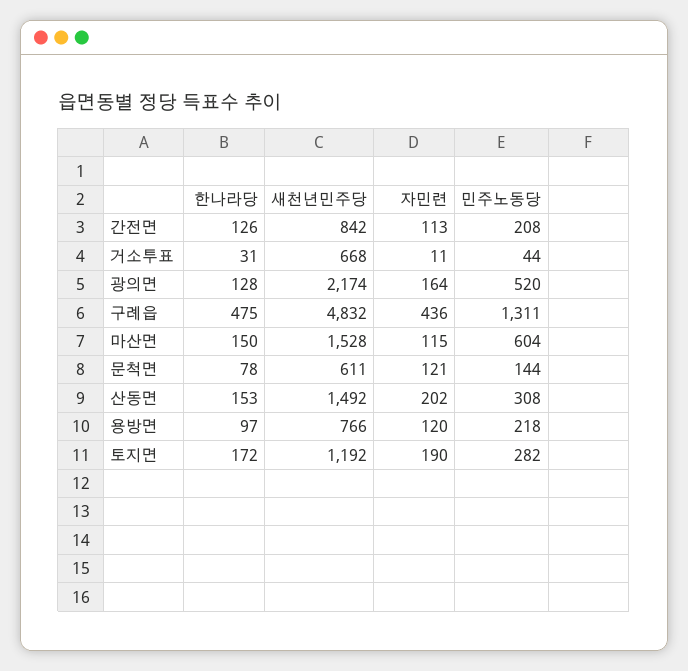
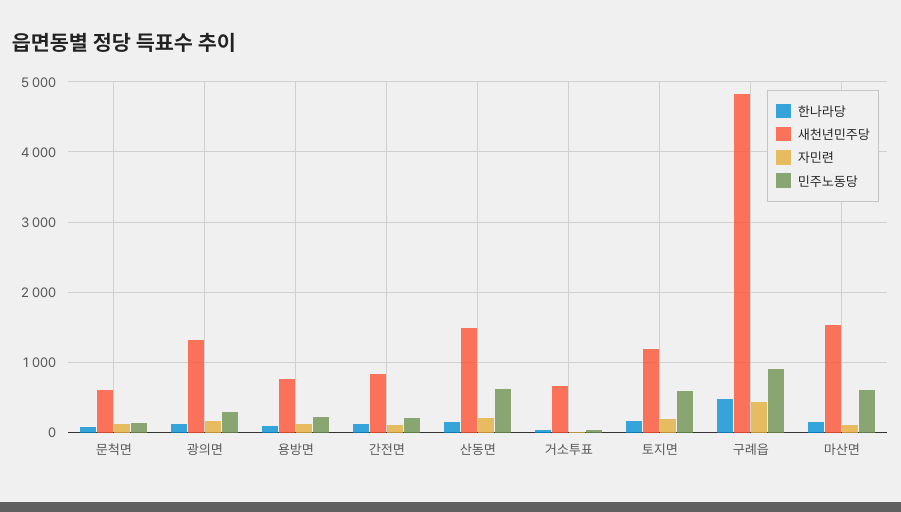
새천년민주당, 광의면: 2174 -> 1300
민주노동당, 광의면: 520 -> 300
민주노동당, 구례읍: 1311 -> 900
민주노동당, 산동면: 308 -> 600
민주노동당, 토지면: 282 -> 600

